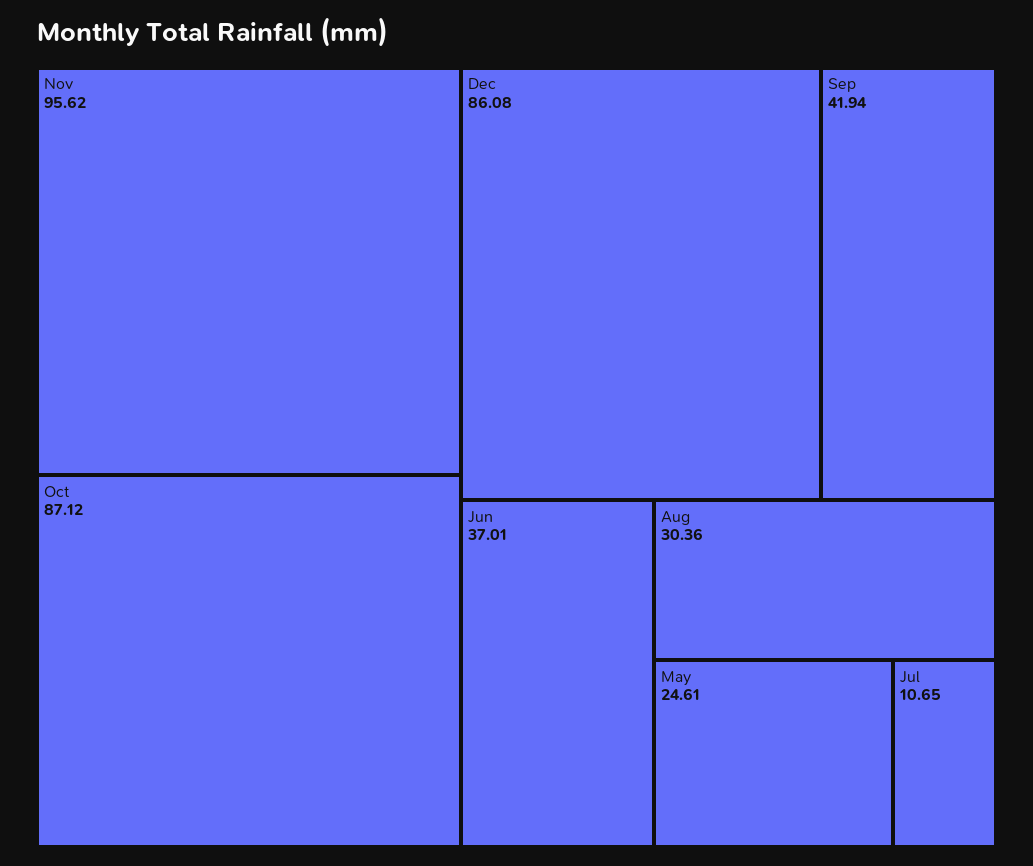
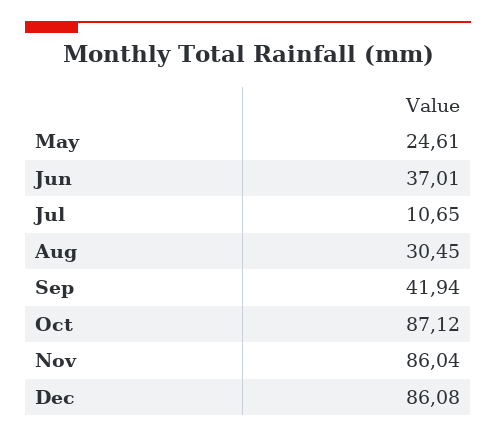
Nov: 95.62 -> 86.04
Aug: 30.36 -> 30.45

